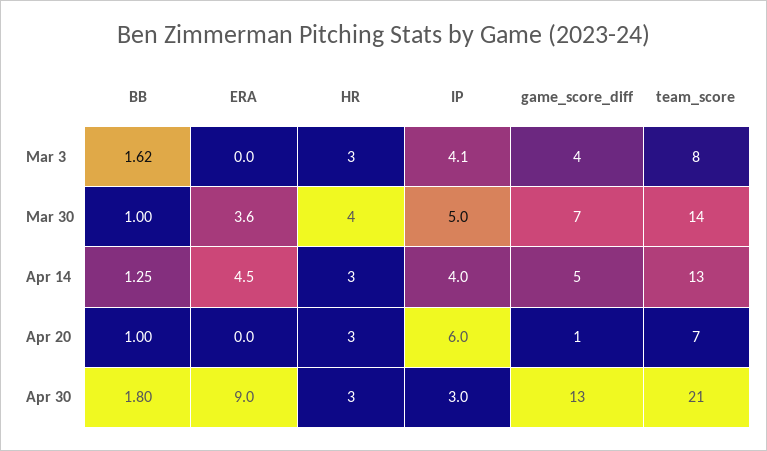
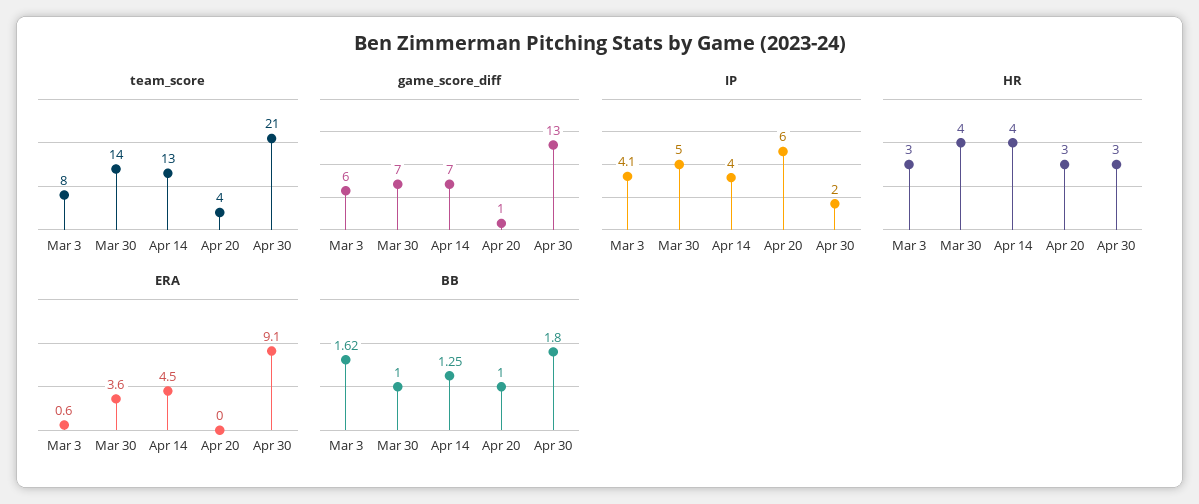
ERA, Mar 3: 0 -> 0.6
game_score_diff, Mar 3: 4 -> 6
HR, Apr 14: 3 -> 4
game_score_diff, Apr 14: 5 -> 7
team_score, Apr 20: 7 -> 4
ERA, Apr 30: 9 -> 9.1
IP, Apr 30: 3 -> 2

